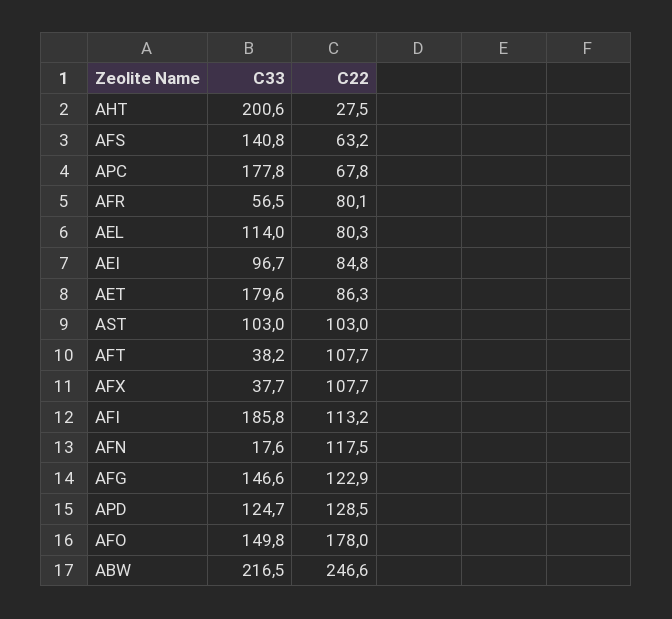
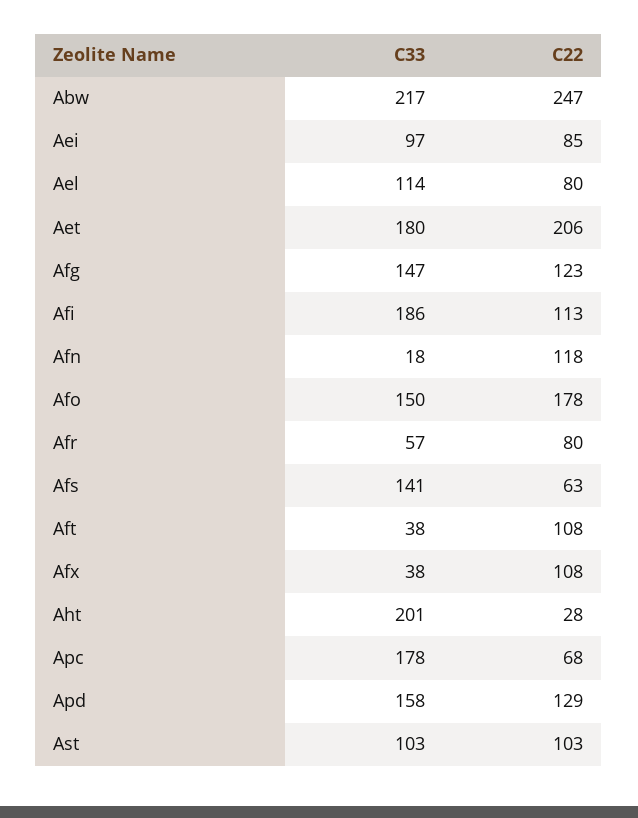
C22, AET: 86.3 -> 206
C33, APD: 124.7 -> 158

